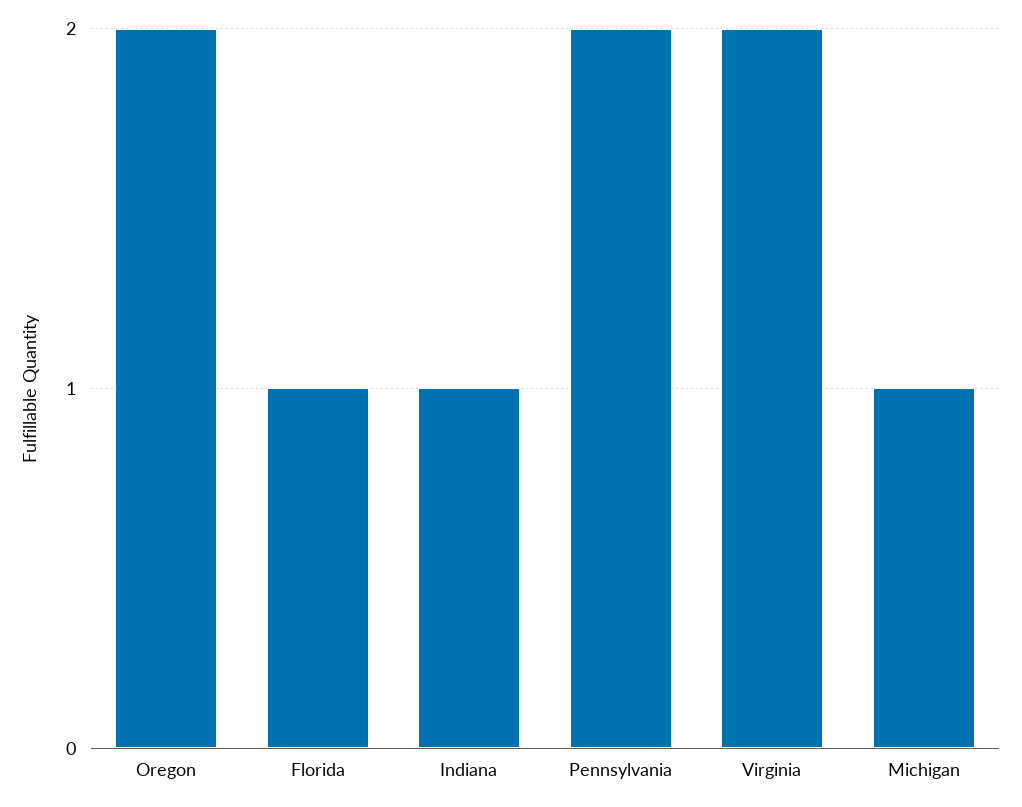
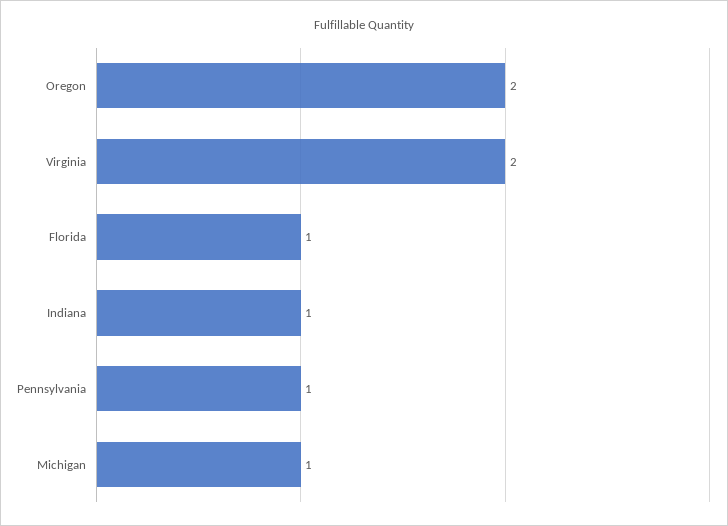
Pennsylvania: 2 -> 1

